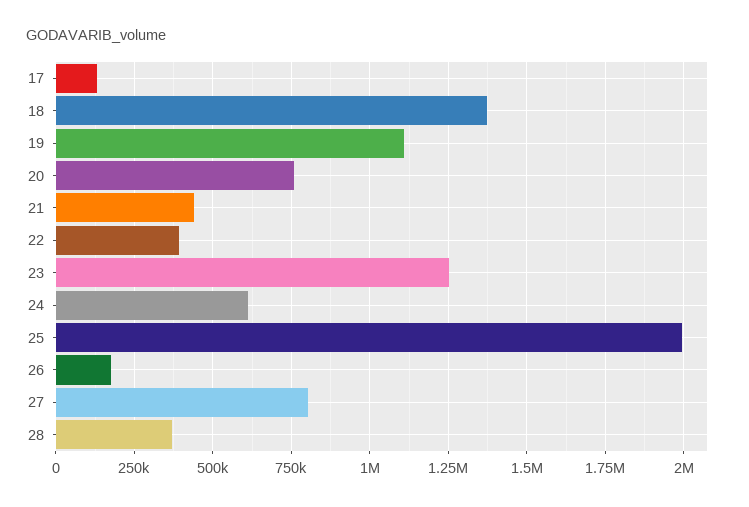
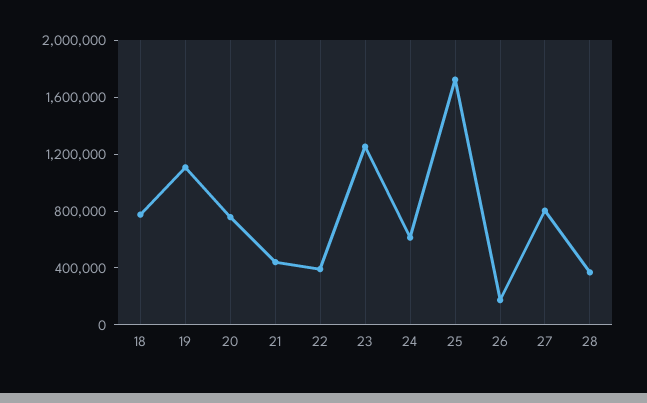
17: 125000 -> none
18: 1375000 -> 800000
25: 2000000 -> 1700000

